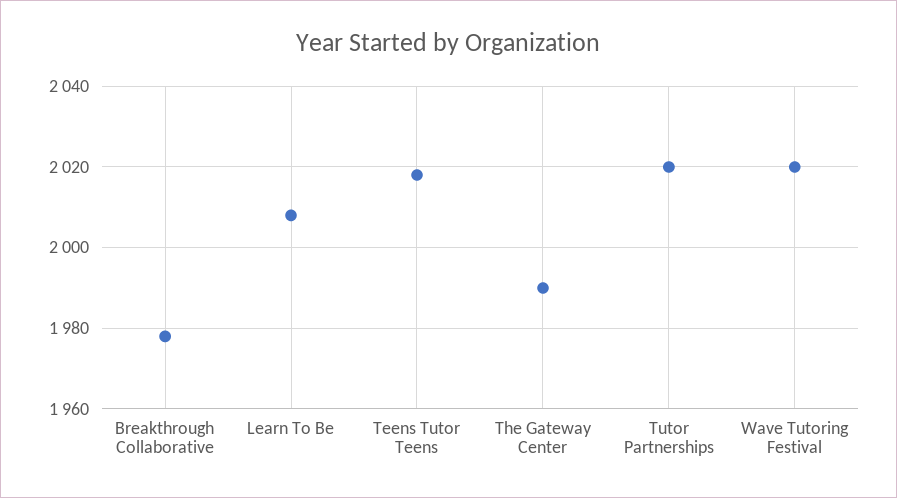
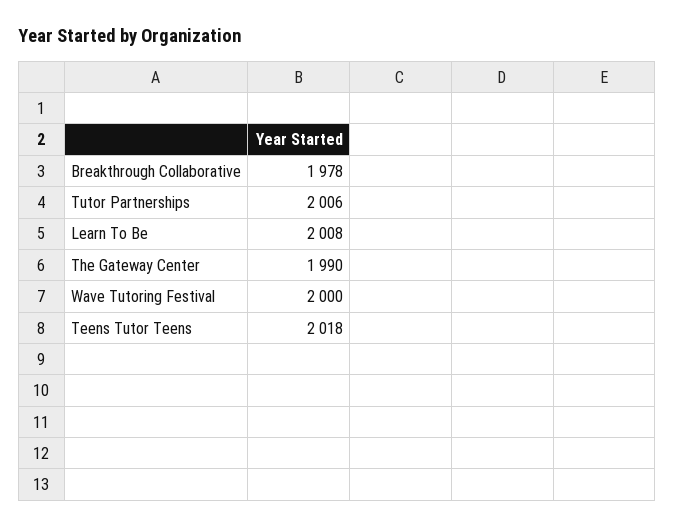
Tutor Partnerships: 2020 -> 2006
Wave Tutoring Festival: 2020 -> 2000

